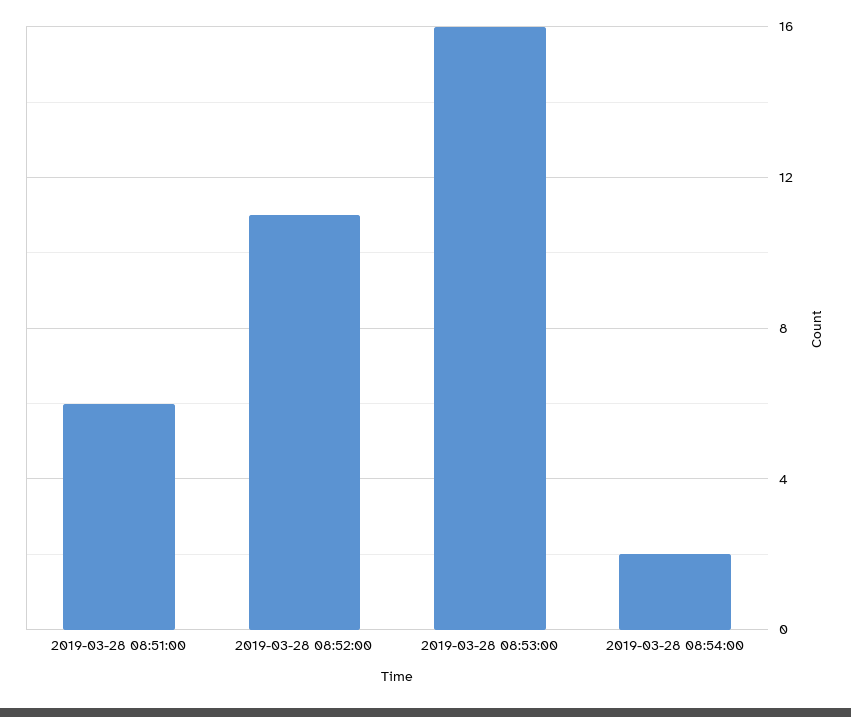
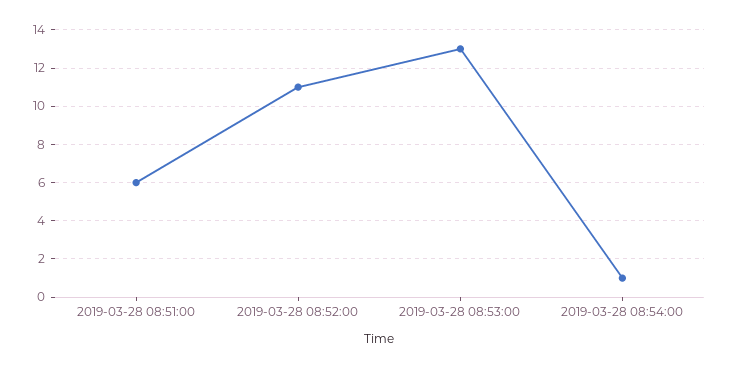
2019-03-28 08:53:00: 16 -> 13
2019-03-28 08:54:00: 2 -> 1

